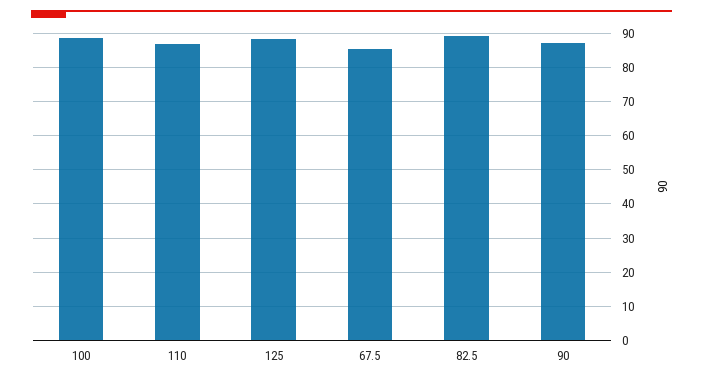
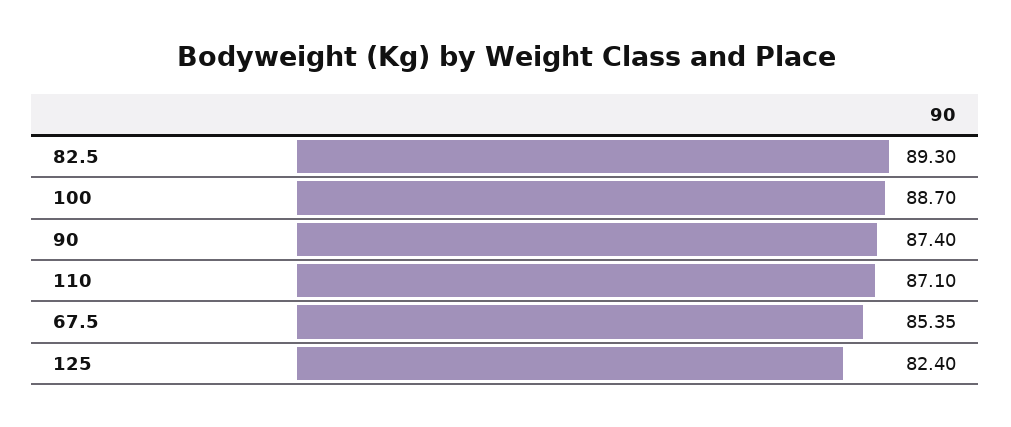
125: 88 -> 82.4

